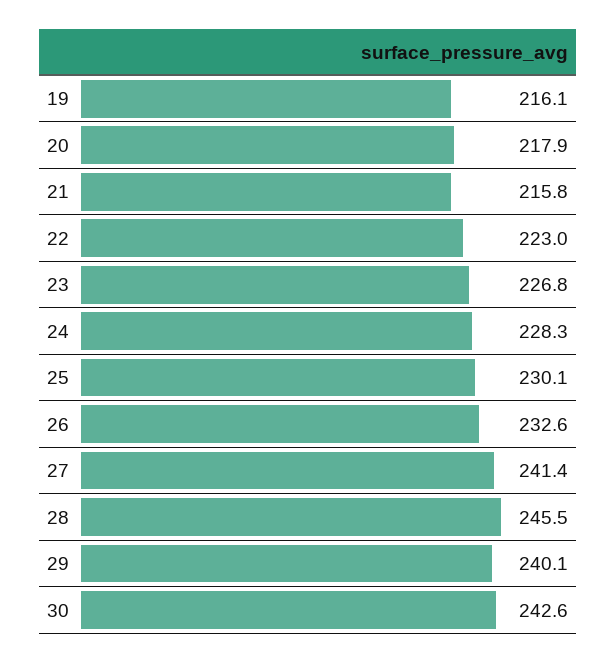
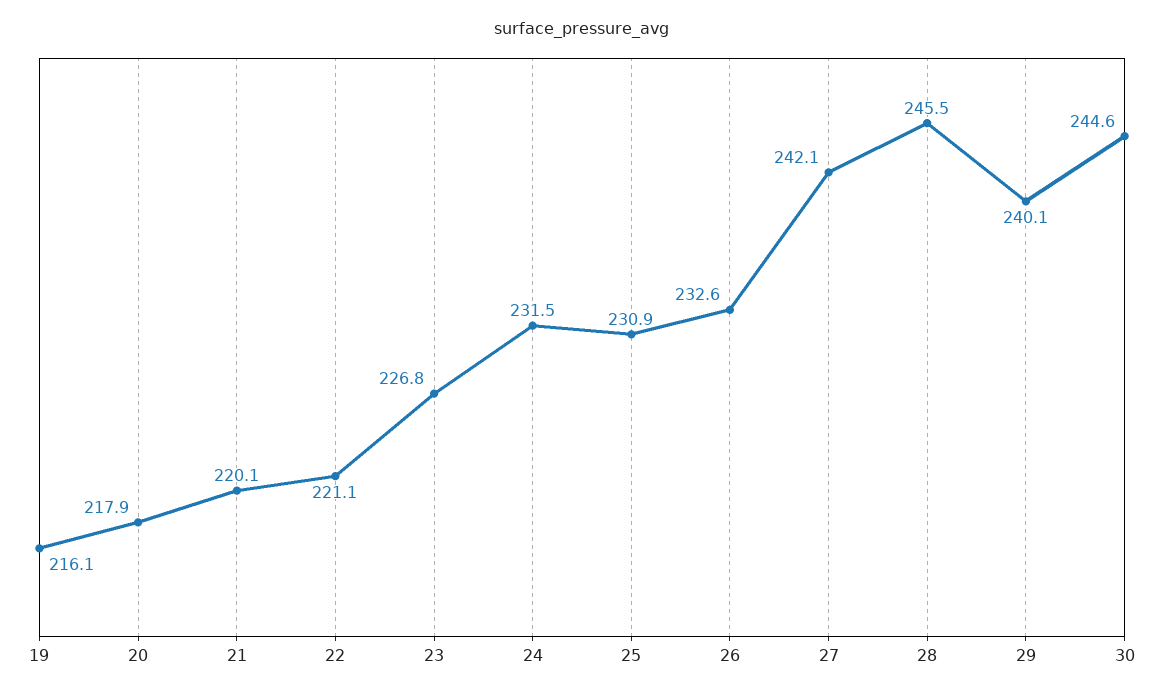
21: 215.8 -> 220.1
22: 223 -> 221.1
24: 228.3 -> 231.5
25: 230.1 -> 230.9
27: 241.4 -> 242.1
30: 242.6 -> 244.6

